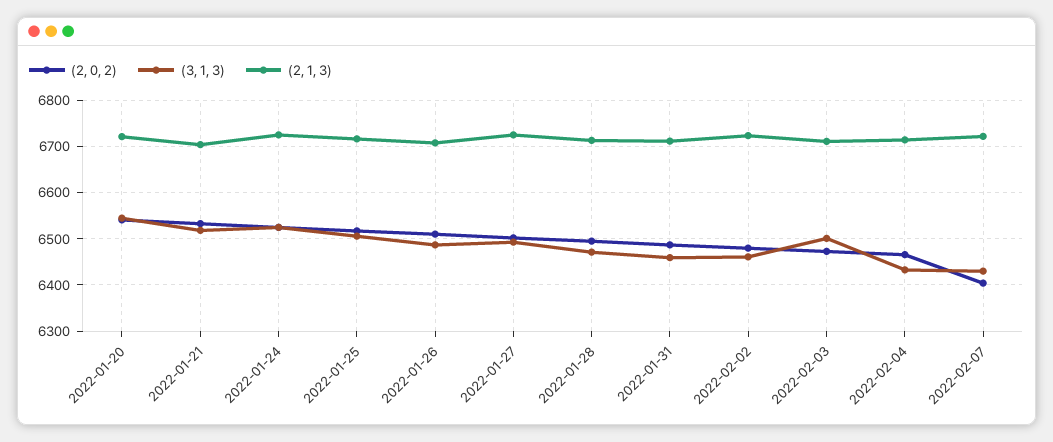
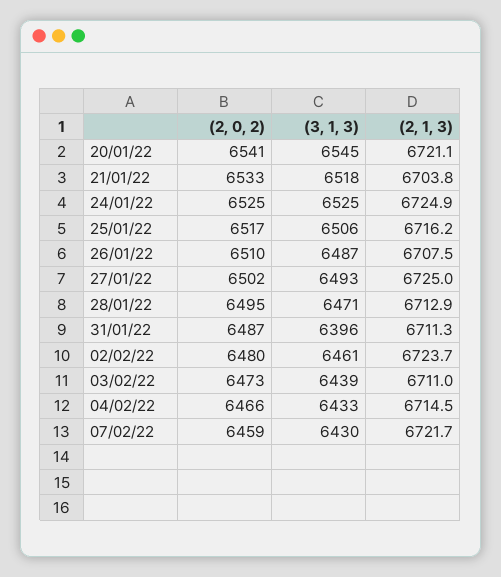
(3, 1, 3), 2022-01-31: 6460 -> 6396
(3, 1, 3), 2022-02-03: 6500 -> 6439
(2, 0, 2), 2022-02-07: 6400 -> 6459

